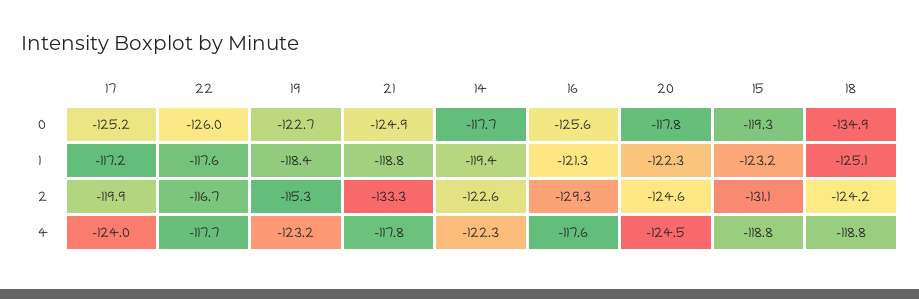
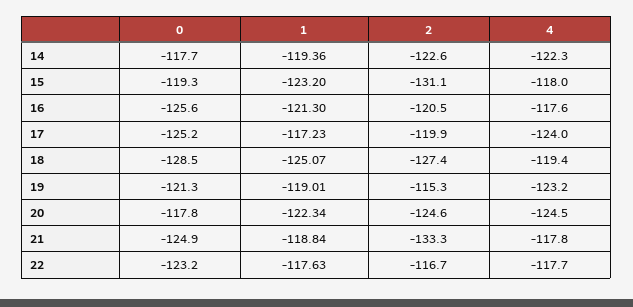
22, 0: -126 -> -123.2
19, 0: -122.7 -> -121.3
18, 0: -134.9 -> -128.5
19, 1: -118.4 -> -119.01
16, 2: -129.3 -> -120.5
18, 2: -124.2 -> -127.4
15, 4: -118.8 -> -118
18, 4: -118.8 -> -119.4

